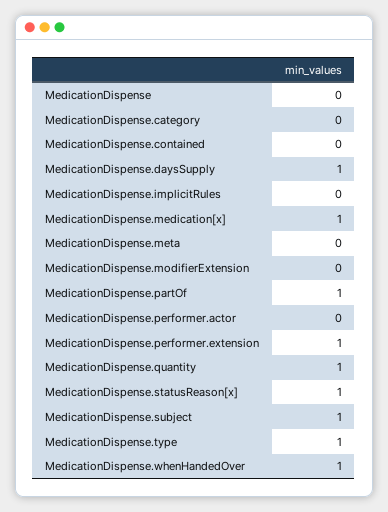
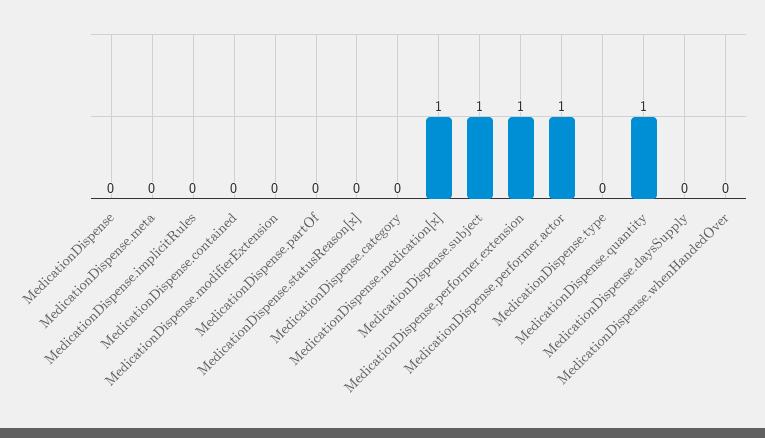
MedicationDispense.daysSupply: 1 -> 0
MedicationDispense.partOf: 1 -> 0
MedicationDispense.performer.actor: 0 -> 1
MedicationDispense.statusReason[x]: 1 -> 0
MedicationDispense.type: 1 -> 0
MedicationDispense.whenHandedOver: 1 -> 0

